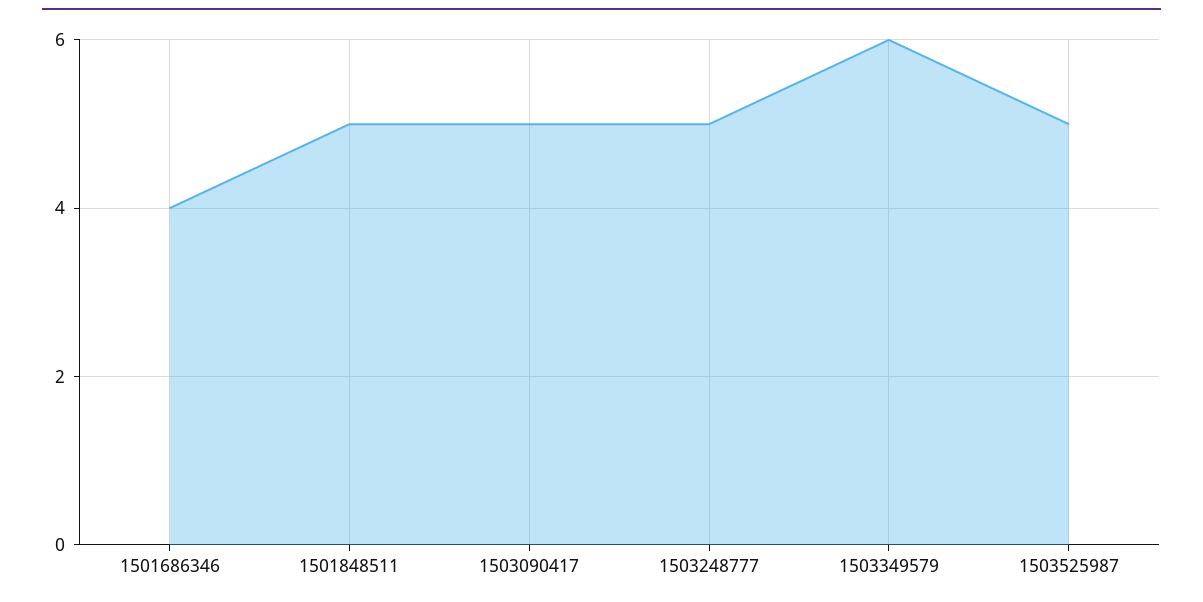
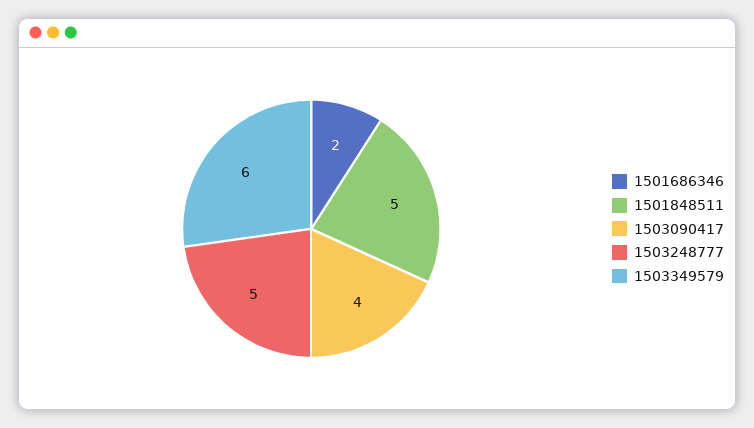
1501686346: 4 -> 2
1503090417: 5 -> 4
1503525987: 5 -> none

